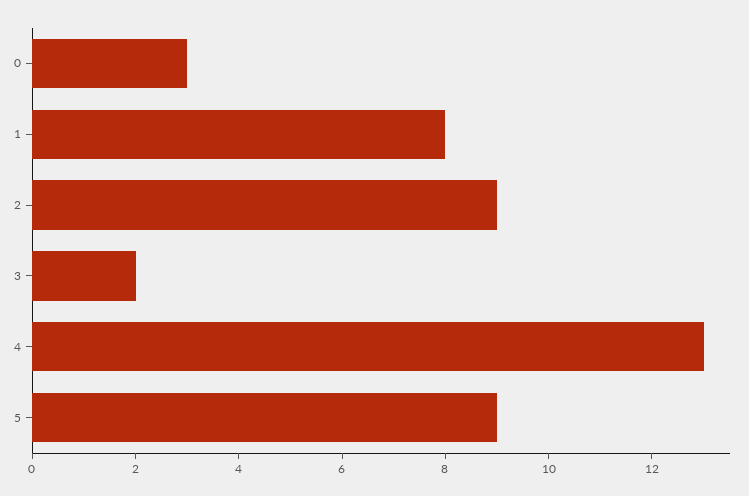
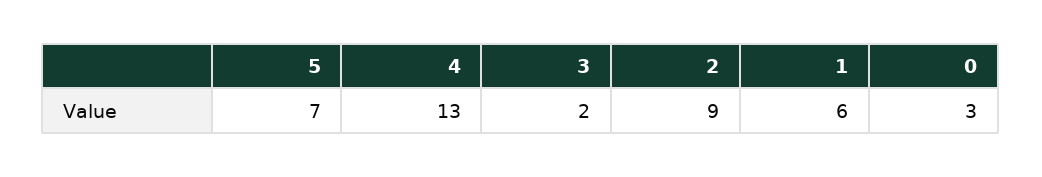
1: 8 -> 6
5: 9 -> 7

